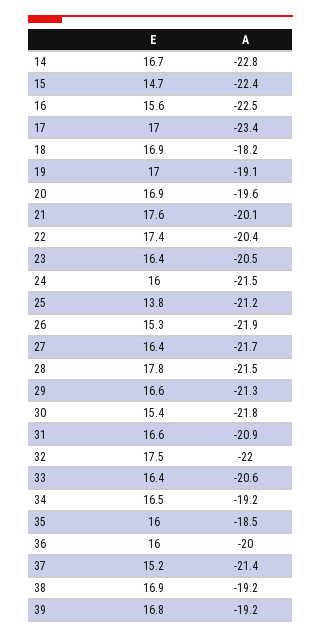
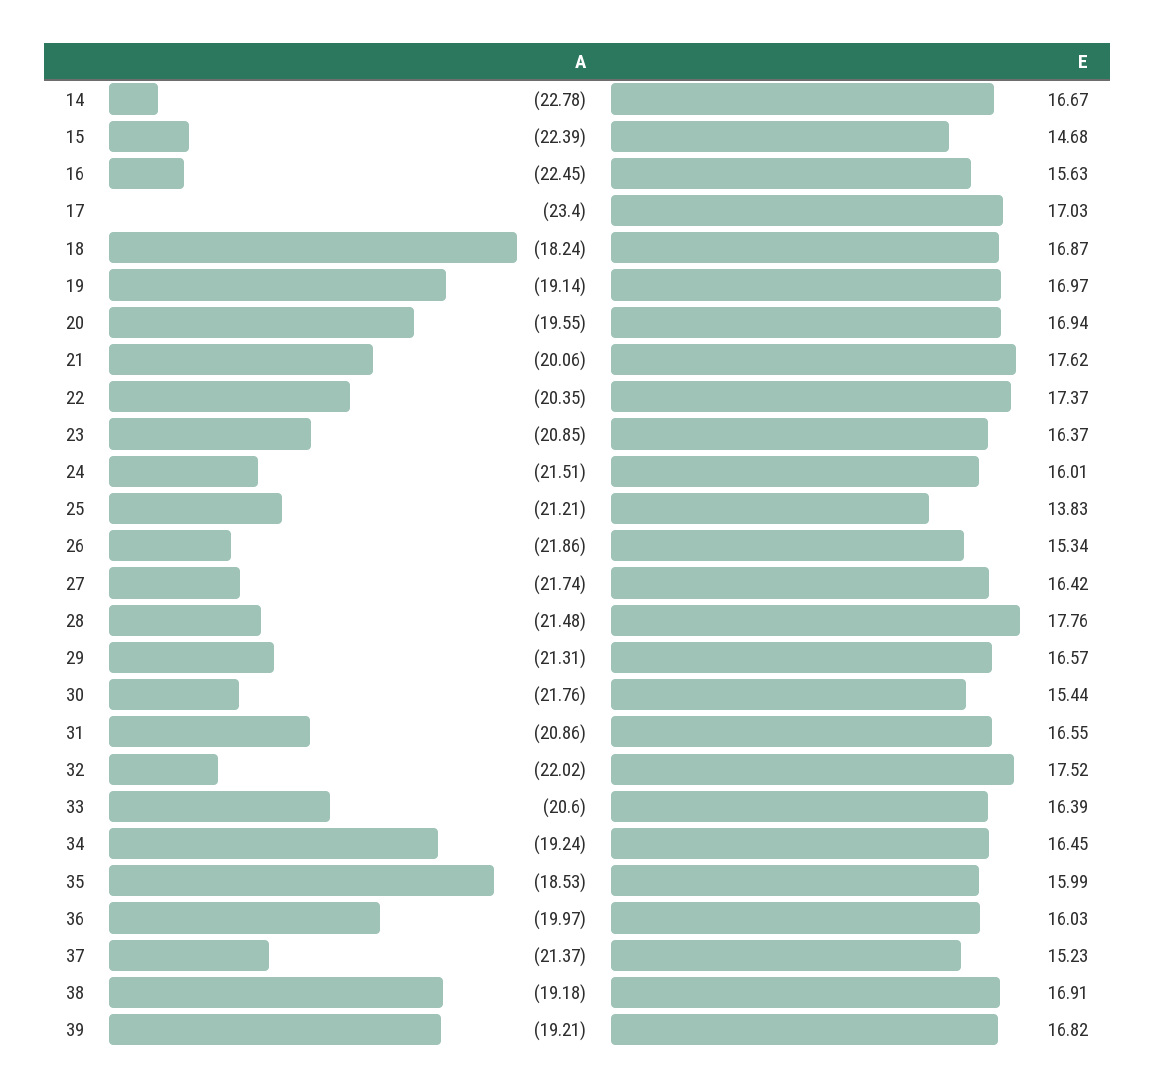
A, 23: -20.5 -> -20.85

